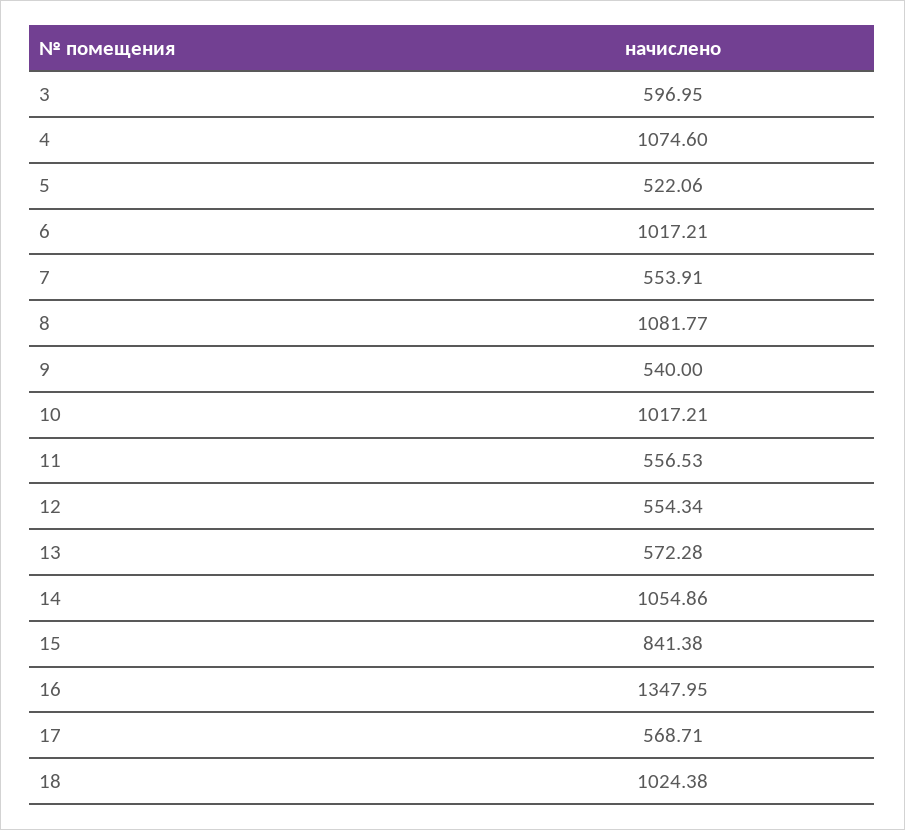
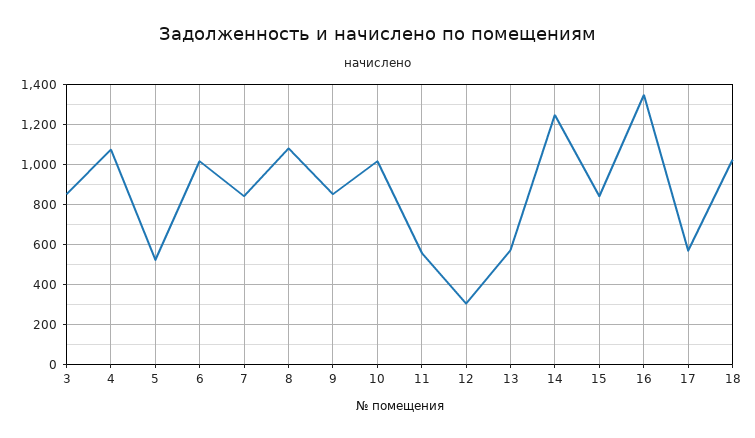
3: 596.95 -> 850
7: 553.91 -> 850
9: 540 -> 850
12: 554.34 -> 300
14: 1054.86 -> 1250

